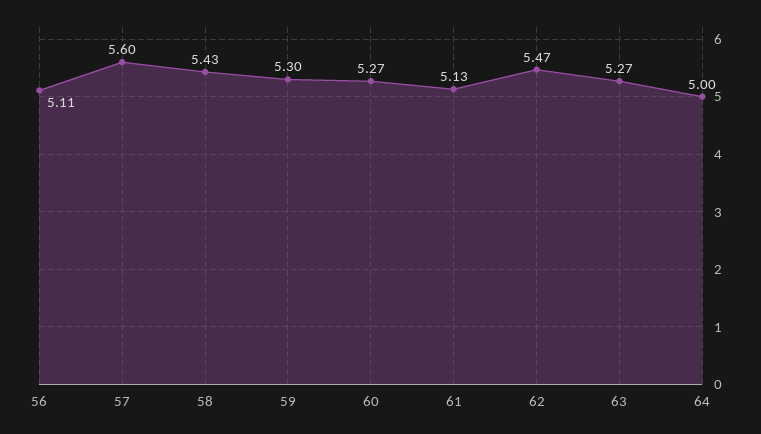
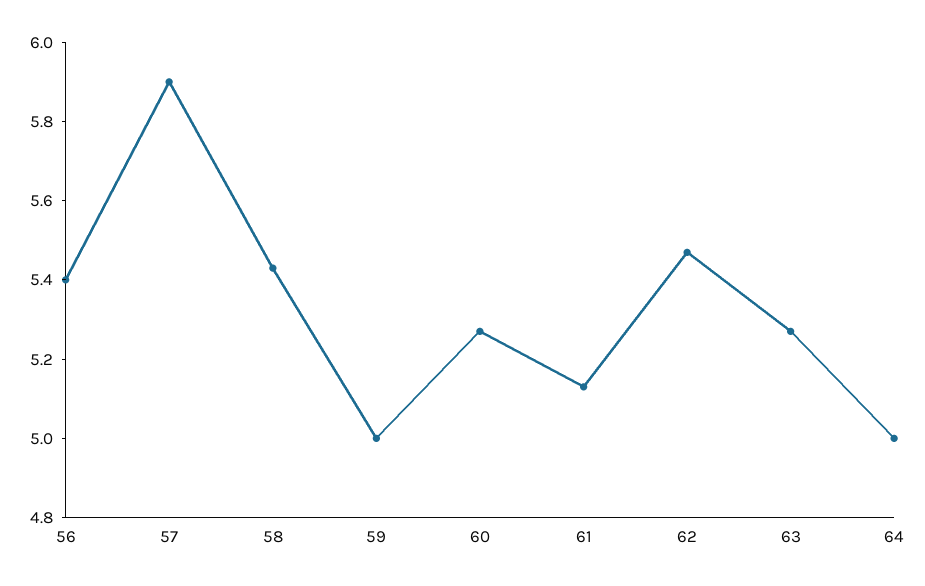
56: 5.11 -> 5.4
57: 5.6 -> 5.9
59: 5.3 -> 5

